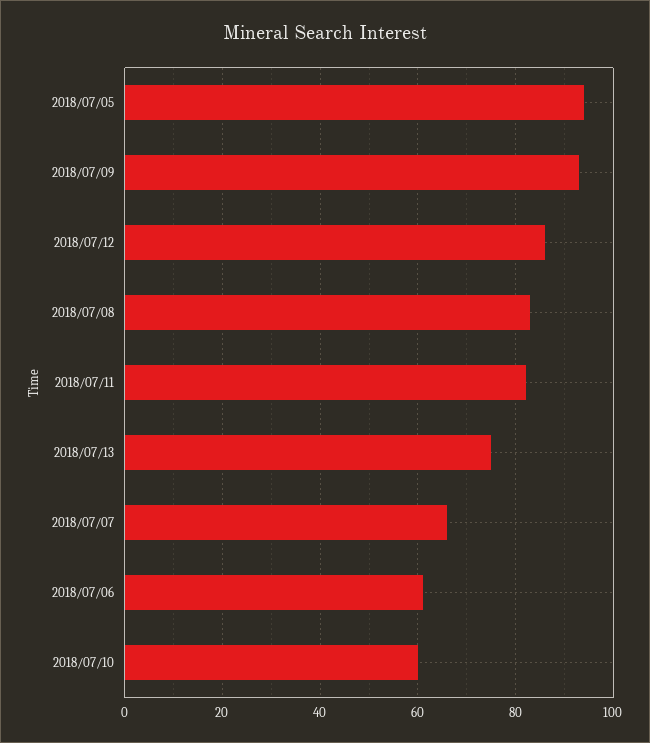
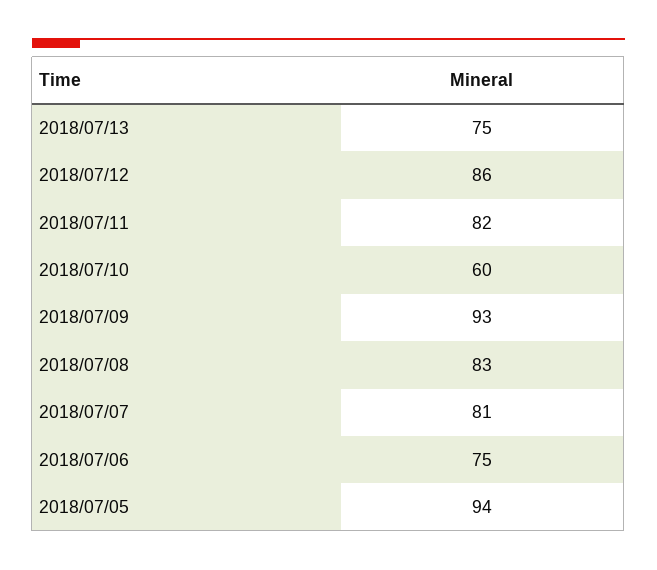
2018/07/07: 65 -> 81
2018/07/06: 60 -> 75

